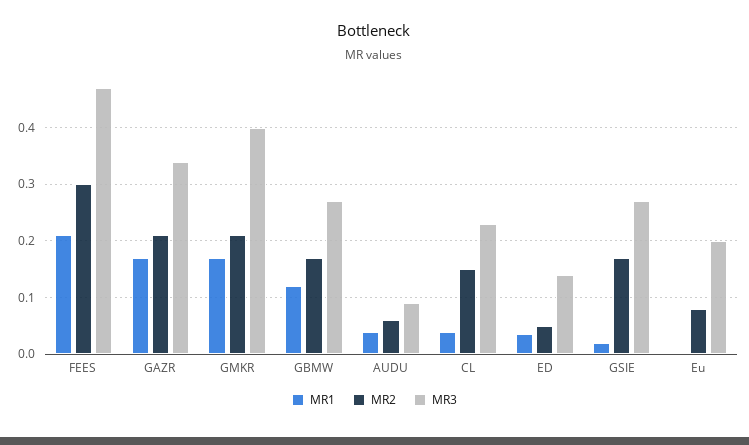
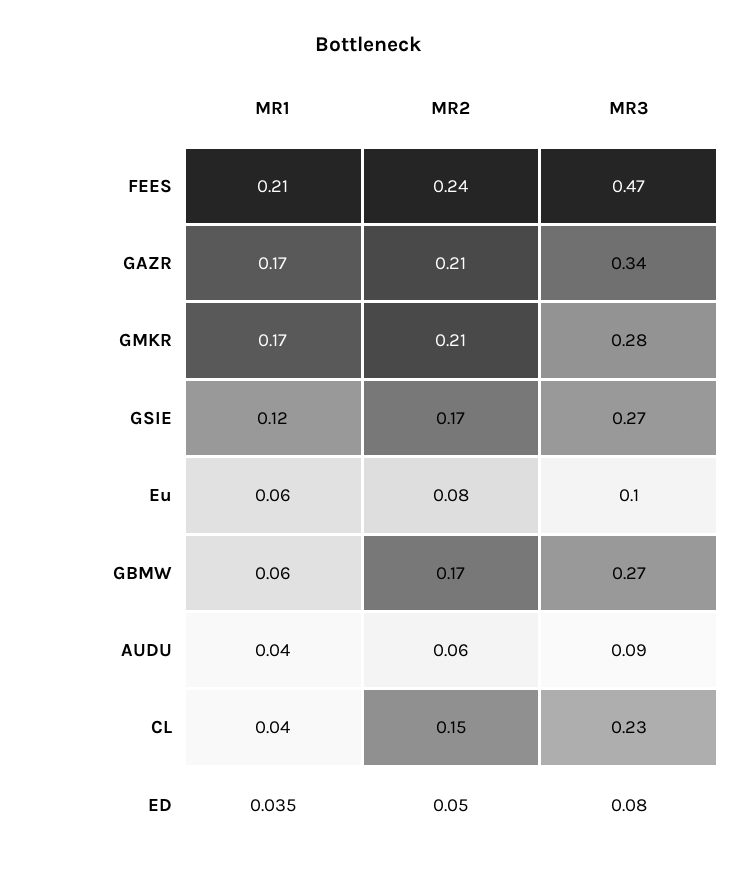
MR2, FEES: 0.3 -> 0.24
MR3, GMKR: 0.4 -> 0.28
MR1, GBMW: 0.12 -> 0.06
MR3, ED: 0.14 -> 0.08
MR1, GSIE: 0.02 -> 0.12
MR1, Eu: 0 -> 0.06
MR3, Eu: 0.2 -> 0.1

